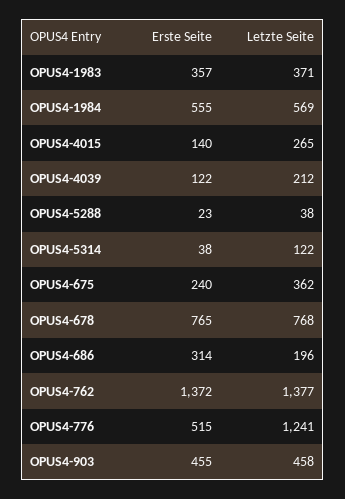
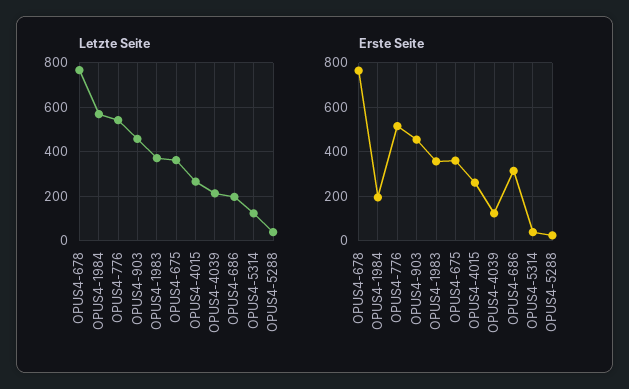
Erste Seite, OPUS4-1984: 555 -> 200
Erste Seite, OPUS4-4015: 140 -> 250
Erste Seite, OPUS4-675: 240 -> 350
Erste Seite, OPUS4-762: 1372 -> none
Letzte Seite, OPUS4-762: 1377 -> none
Letzte Seite, OPUS4-776: 1241 -> 550

